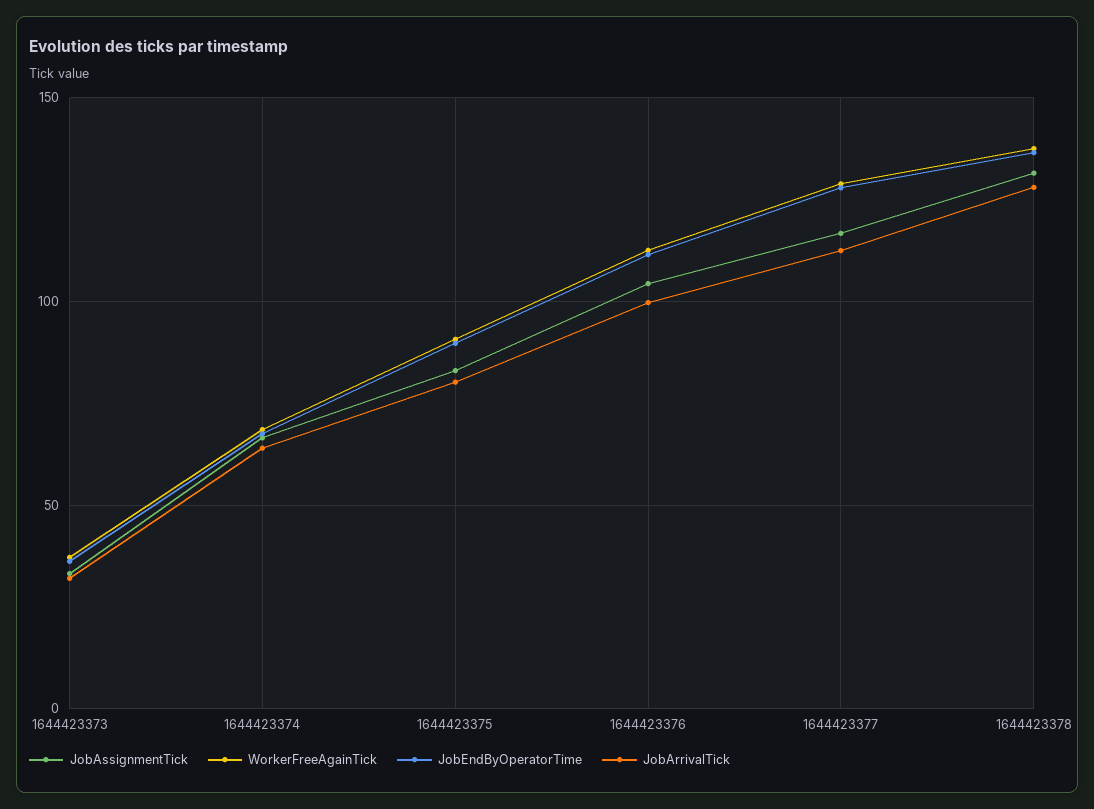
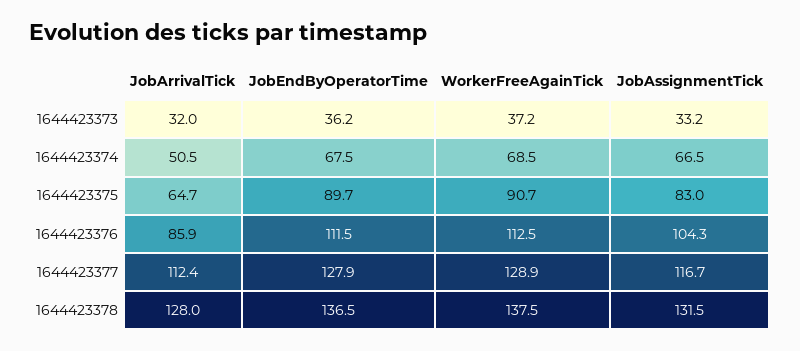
JobArrivalTick, 1644423374: 65 -> 50.5
JobArrivalTick, 1644423375: 80 -> 64.7
JobArrivalTick, 1644423376: 100 -> 85.9

